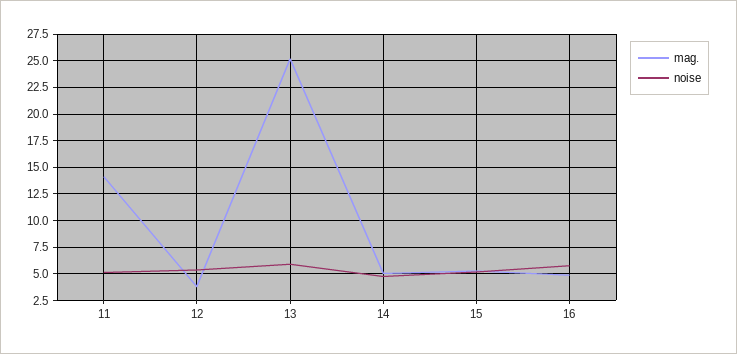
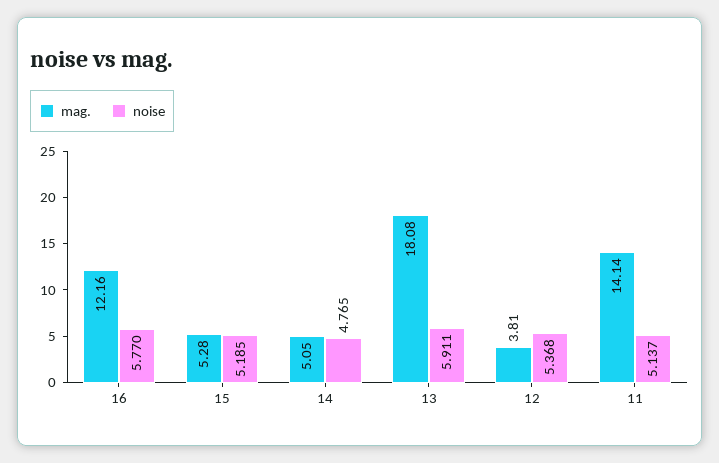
mag., 13: 25 -> 18.08
mag., 16: 5 -> 12.16

